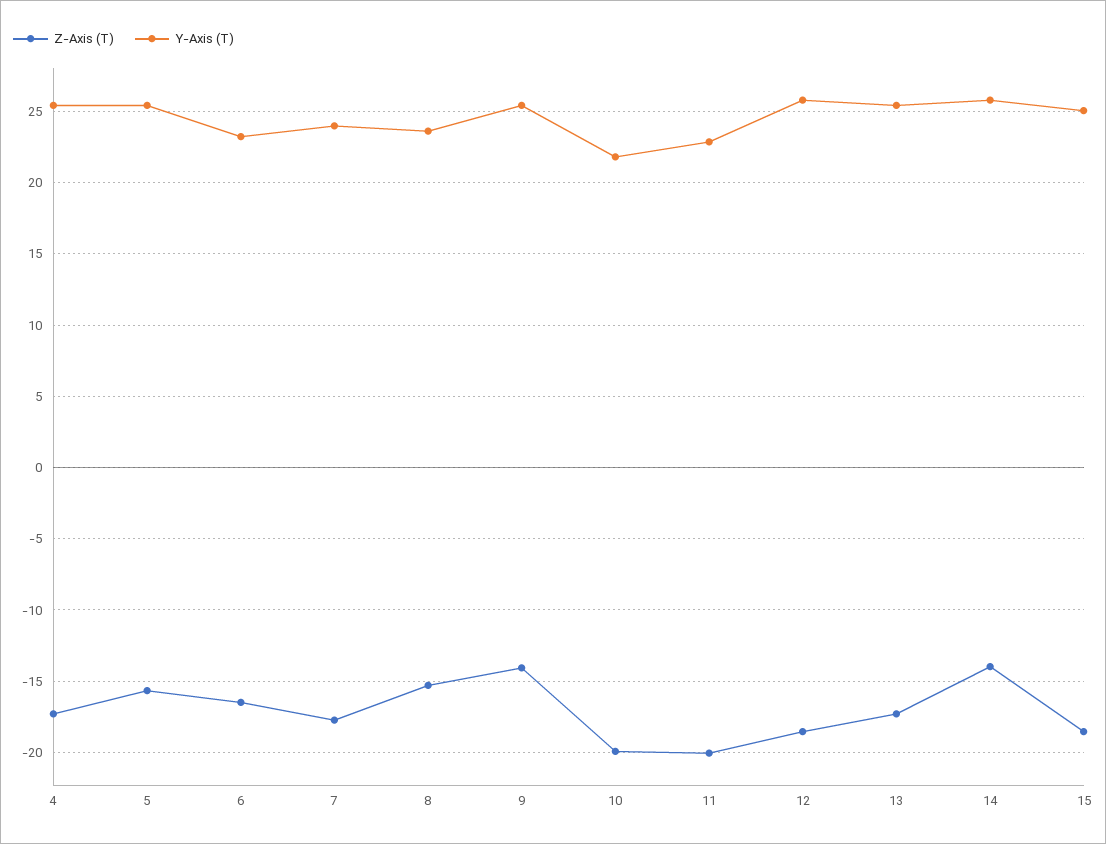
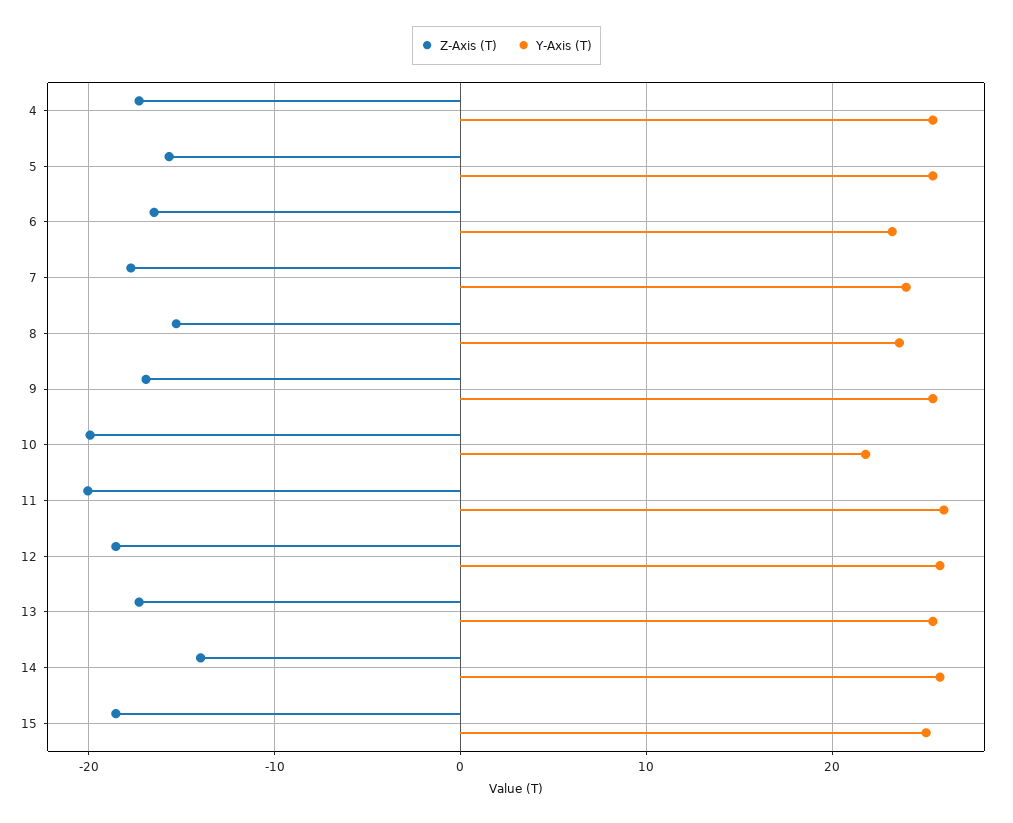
Z-Axis (T), 9: -14 -> -17
Y-Axis (T), 11: 23 -> 26

